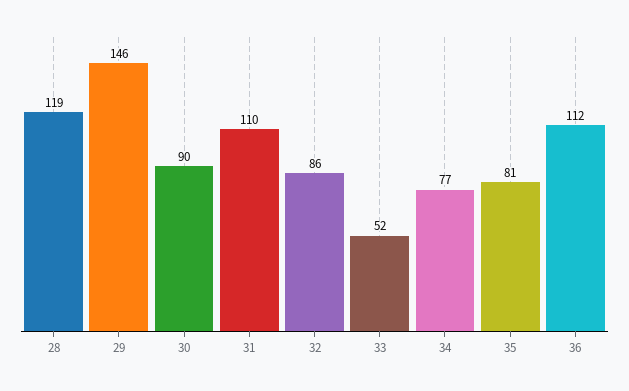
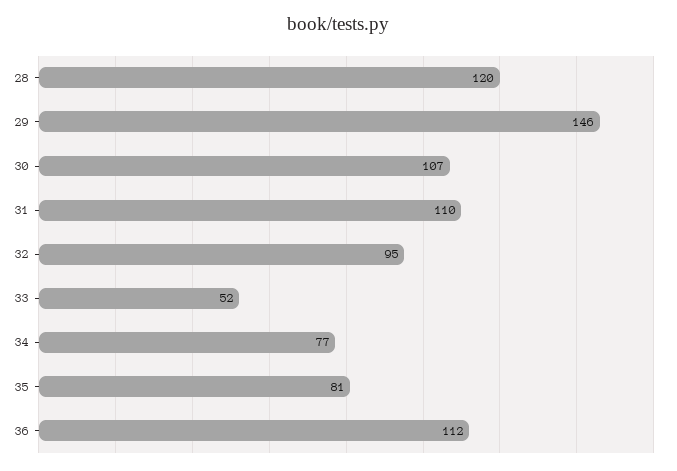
28: 119 -> 120
30: 90 -> 107
32: 86 -> 95

